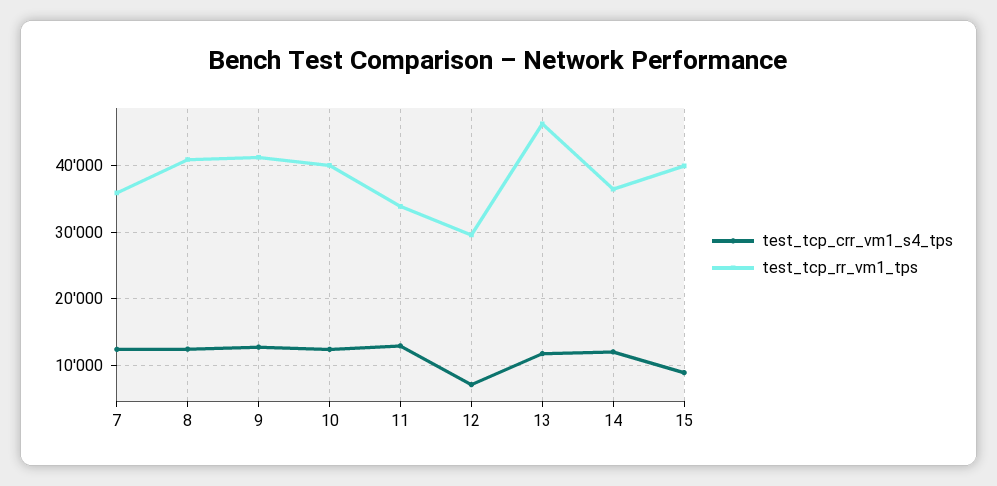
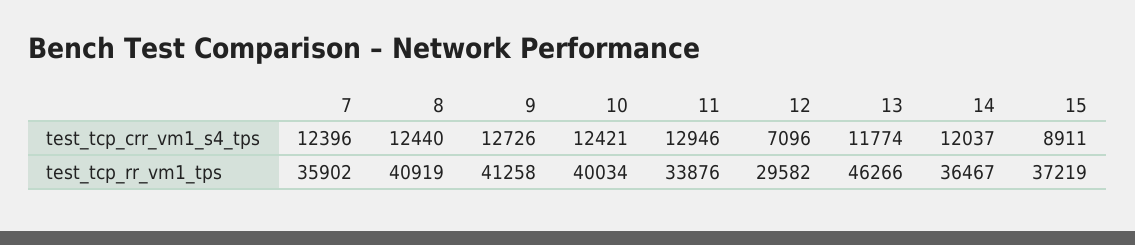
test_tcp_rr_vm1_tps, 15: 40000 -> 37219

